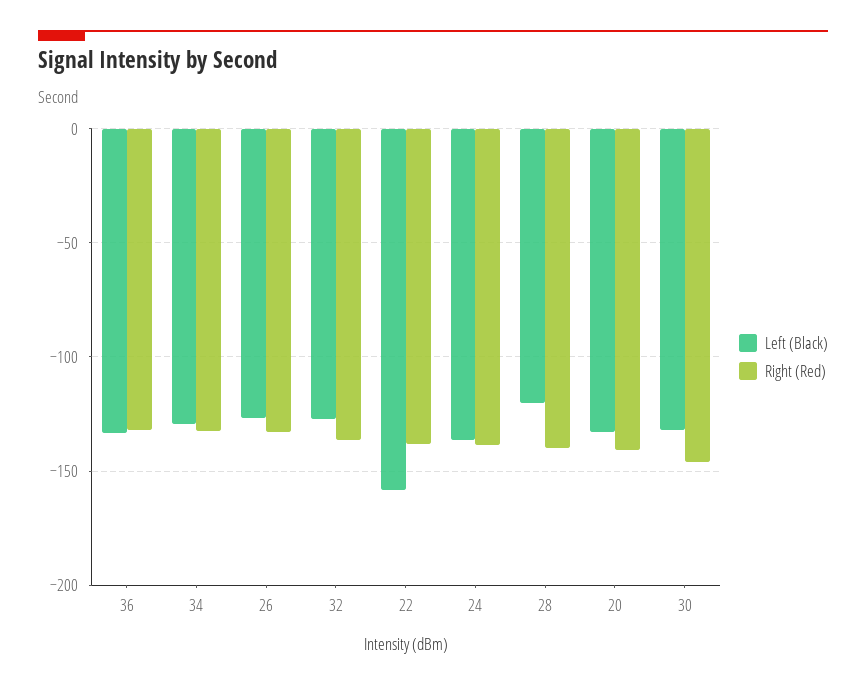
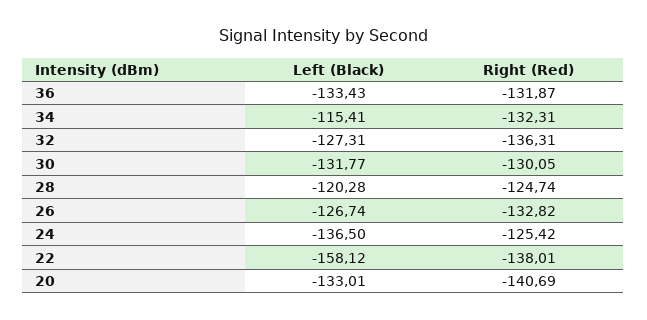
Left (Black), 34: -130 -> -115.41
Right (Red), 24: -140 -> -125.42
Right (Red), 28: -140 -> -124.74
Right (Red), 30: -145 -> -130.05

